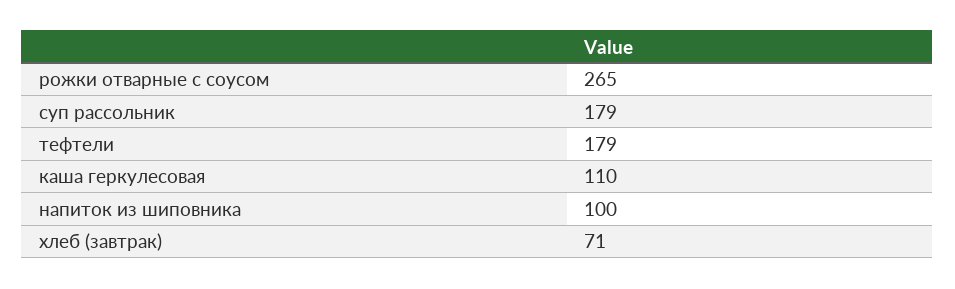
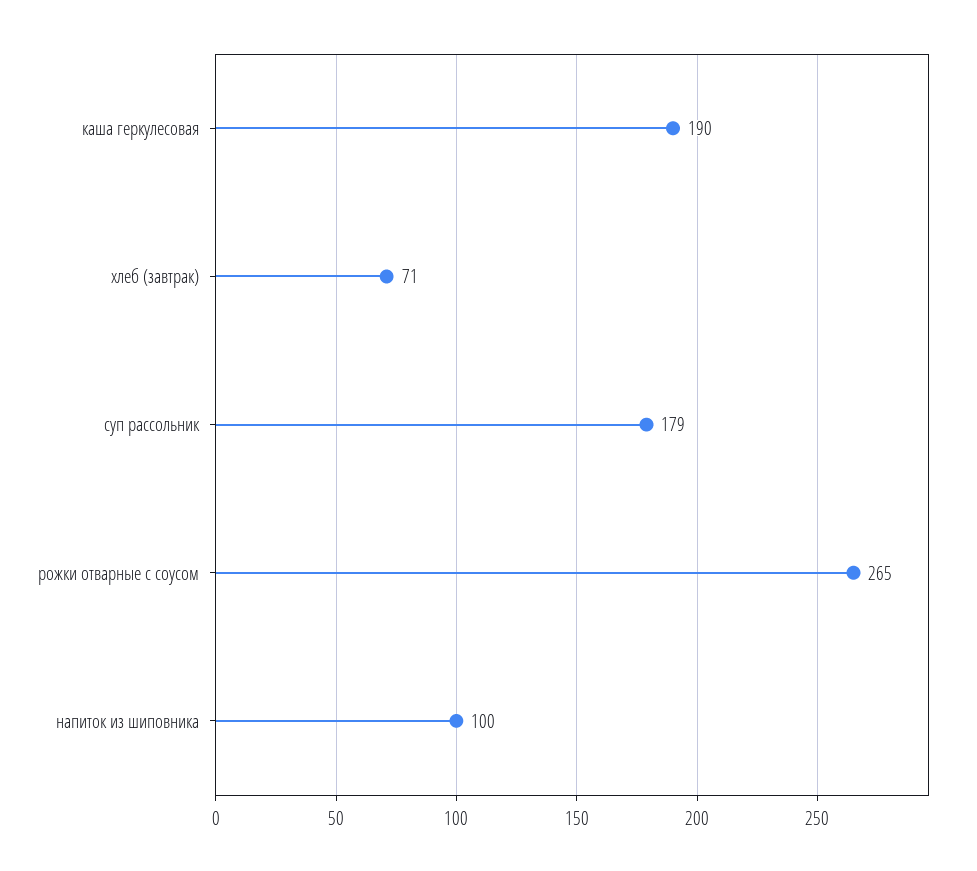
тефтели: 179 -> none
каша геркулесовая: 110 -> 190

